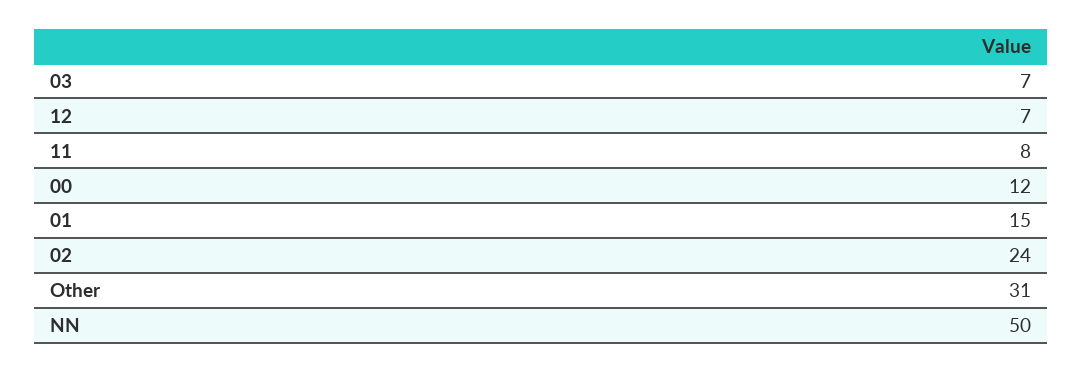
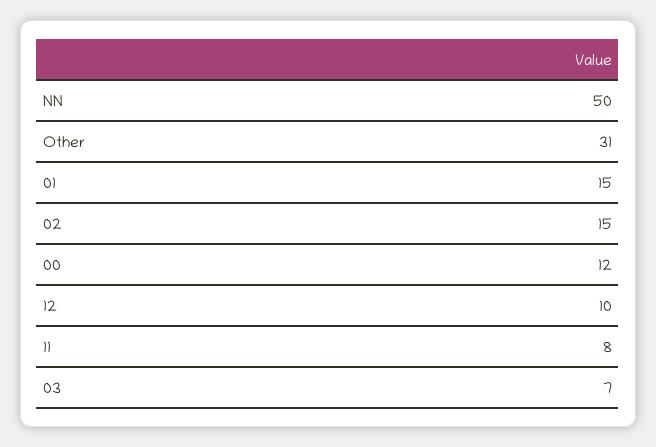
12: 7 -> 10
02: 24 -> 15

